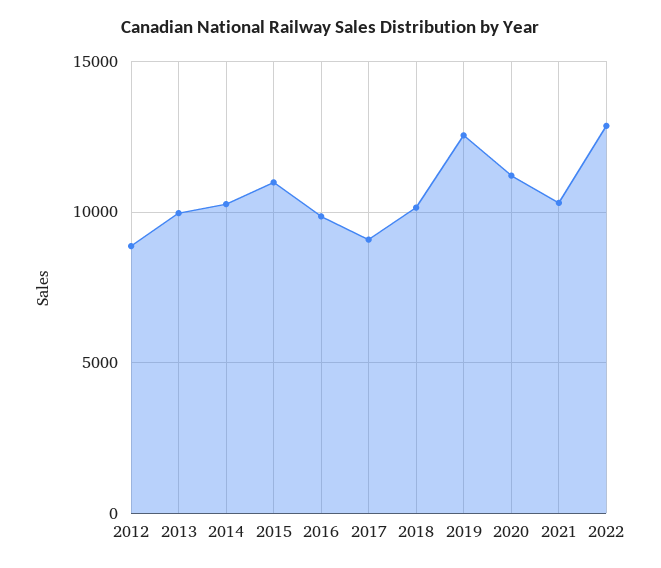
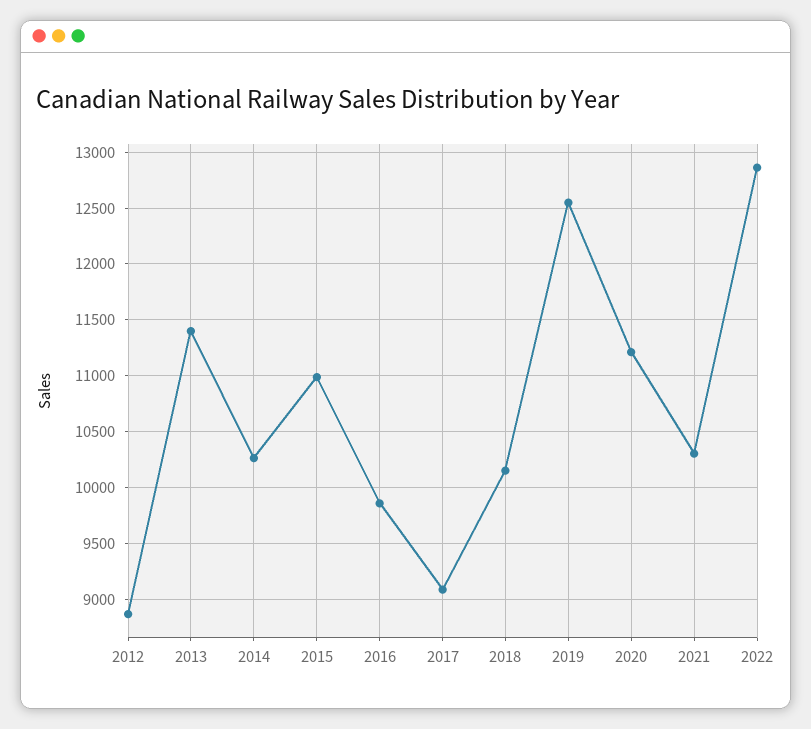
2013: 10000 -> 11400

